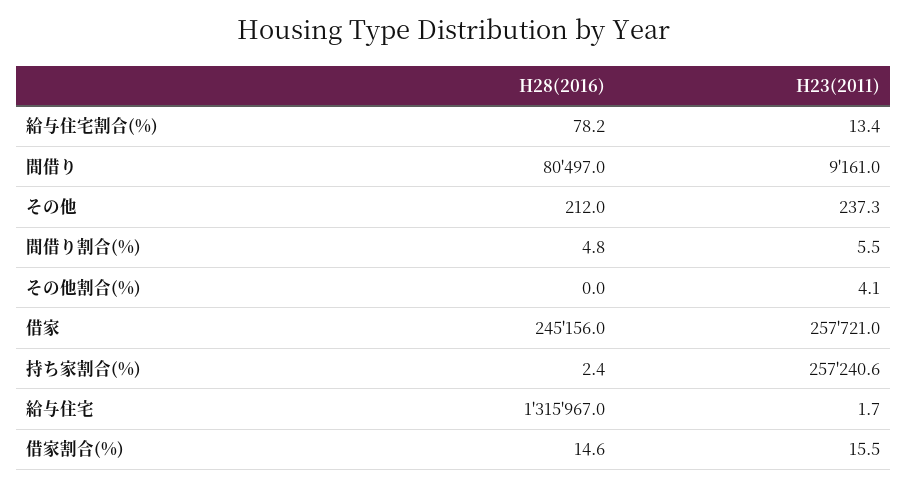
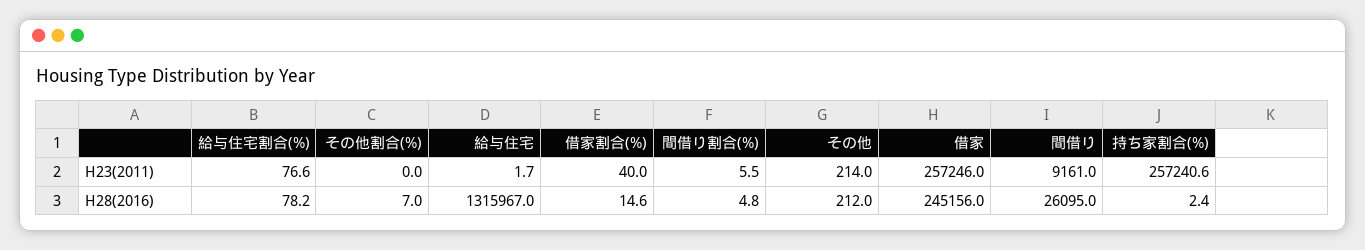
H23(2011), 給与住宅割合(%): 13.4 -> 76.6
H28(2016), 間借り: 80497 -> 26095
H23(2011), その他: 237.3 -> 214
H28(2016), その他割合(%): 0 -> 7
H23(2011), その他割合(%): 4.1 -> 0
H23(2011), 借家: 257721 -> 257246
H23(2011), 借家割合(%): 15.5 -> 40

